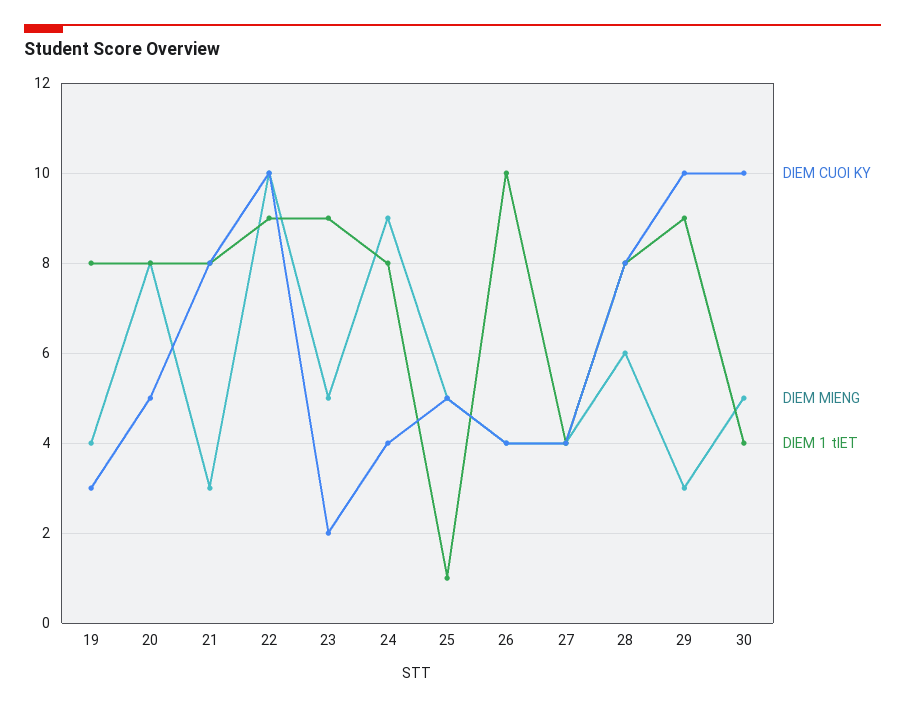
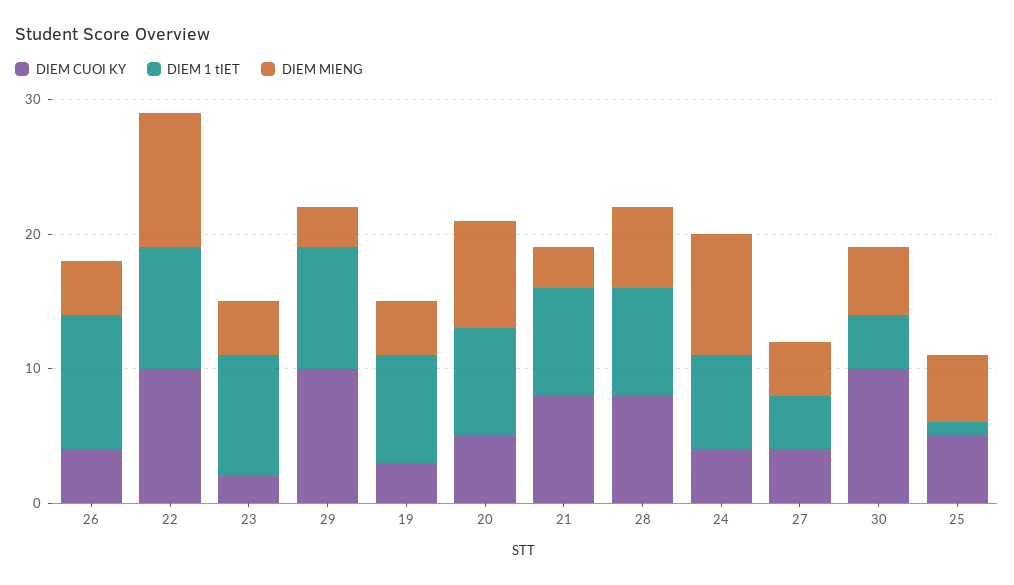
DIEM MIENG, 23: 5 -> 4
DIEM 1 tIET, 24: 8 -> 7

